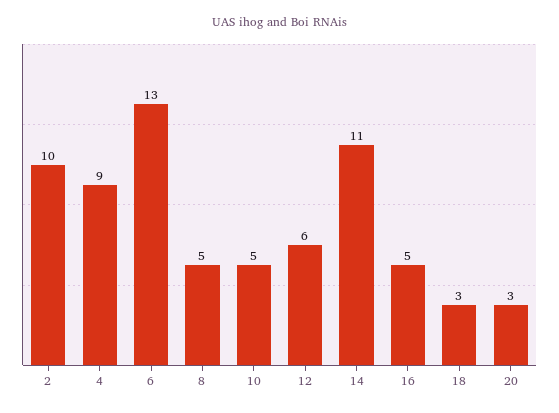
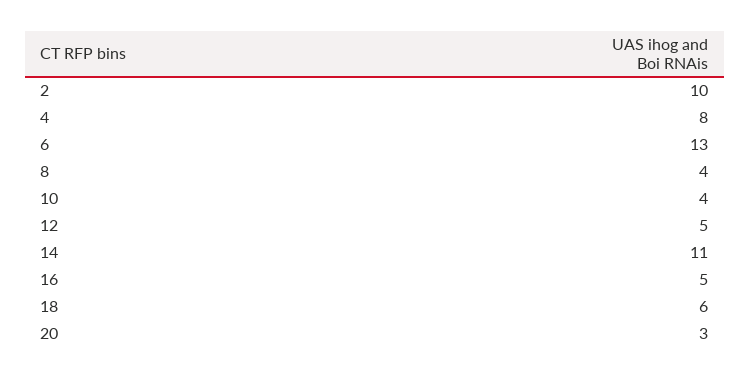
4: 9 -> 8
8: 5 -> 4
10: 5 -> 4
12: 6 -> 5
18: 3 -> 6

